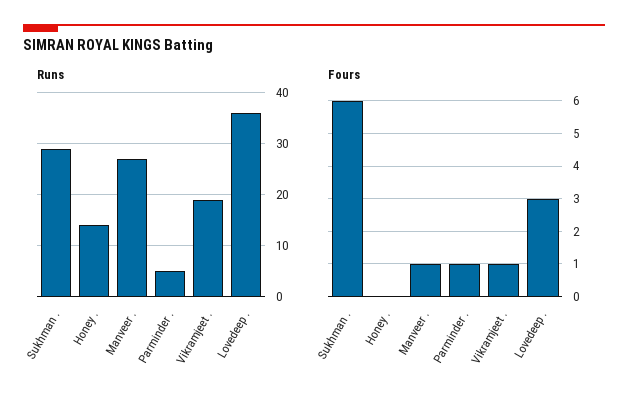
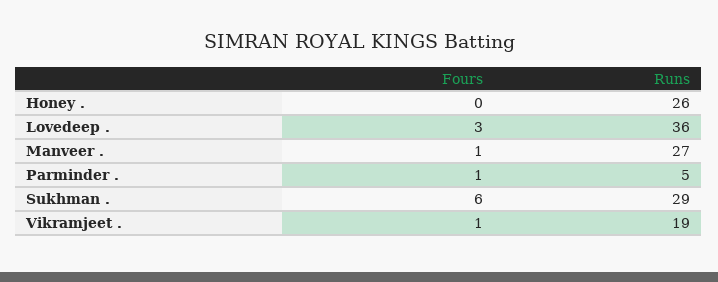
Runs, Honey .: 15 -> 26

